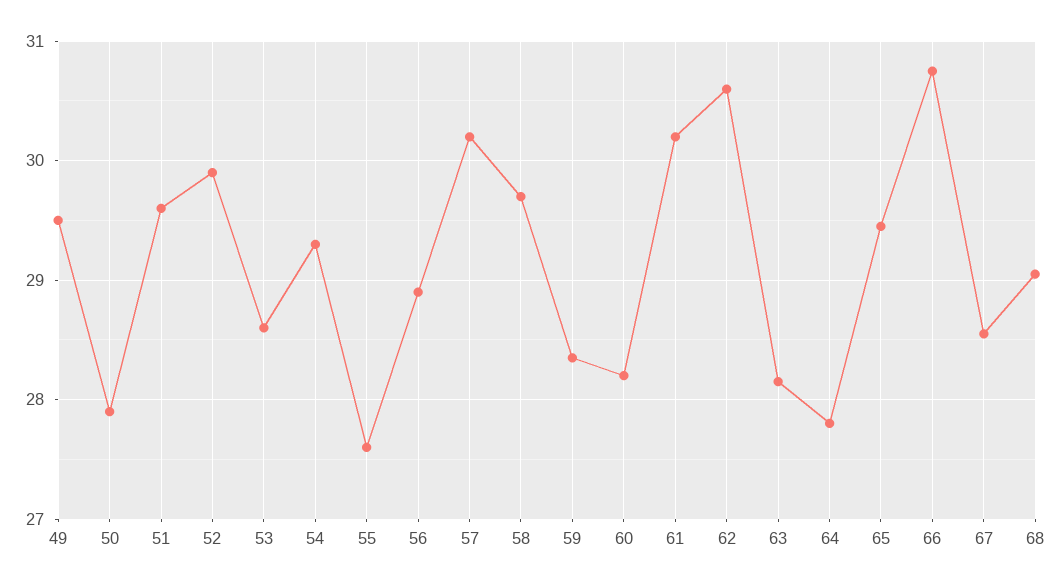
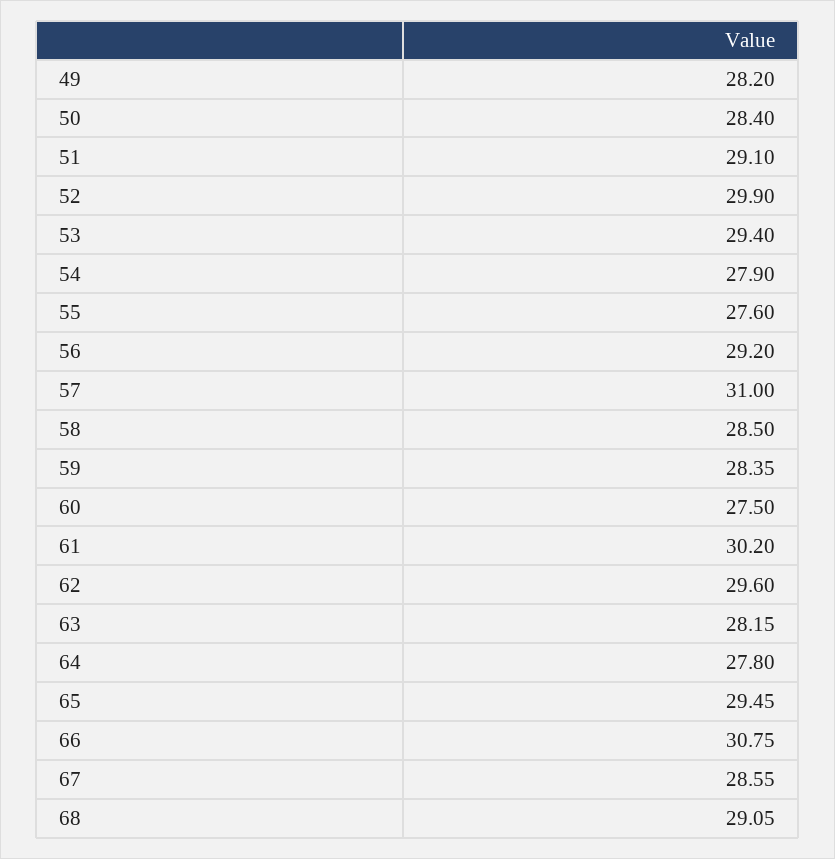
49: 29.5 -> 28.2
50: 27.9 -> 28.4
51: 29.6 -> 29.1
53: 28.6 -> 29.4
54: 29.3 -> 27.9
56: 28.9 -> 29.2
57: 30.2 -> 31
58: 29.7 -> 28.5
60: 28.2 -> 27.5
62: 30.6 -> 29.6

